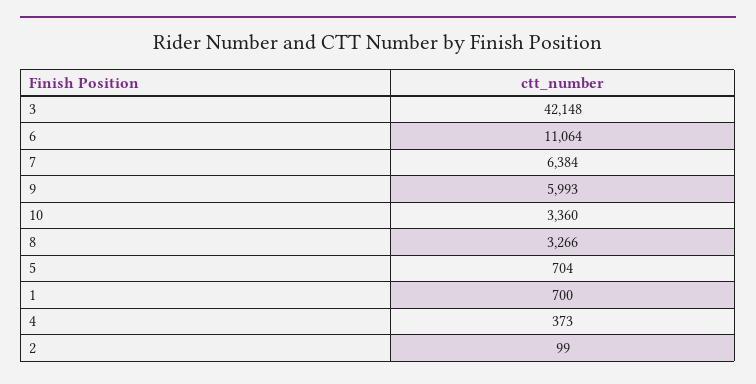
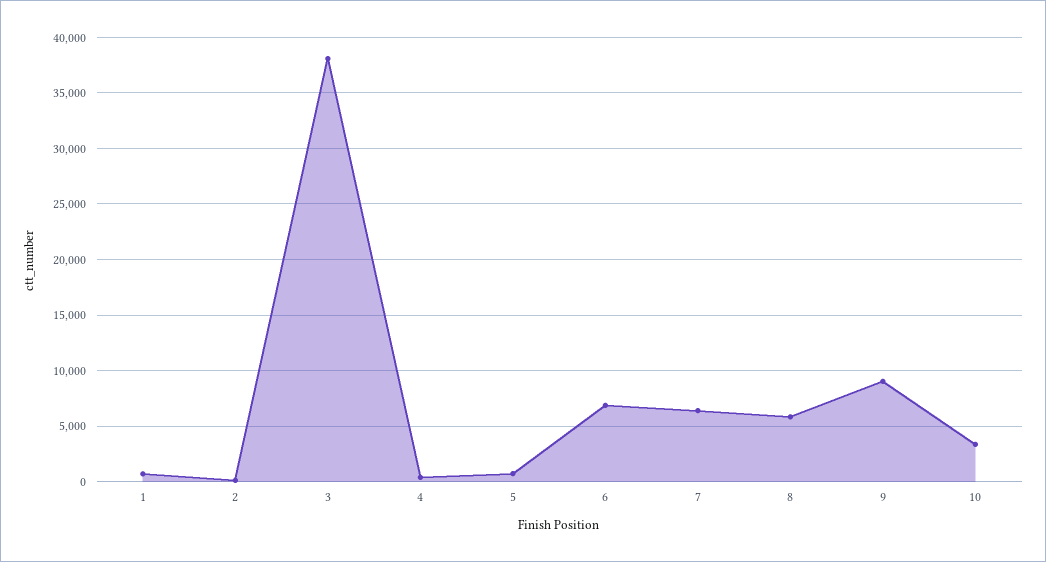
3: 42148 -> 38000
6: 11064 -> 7000
9: 5993 -> 9000
8: 3266 -> 6000

